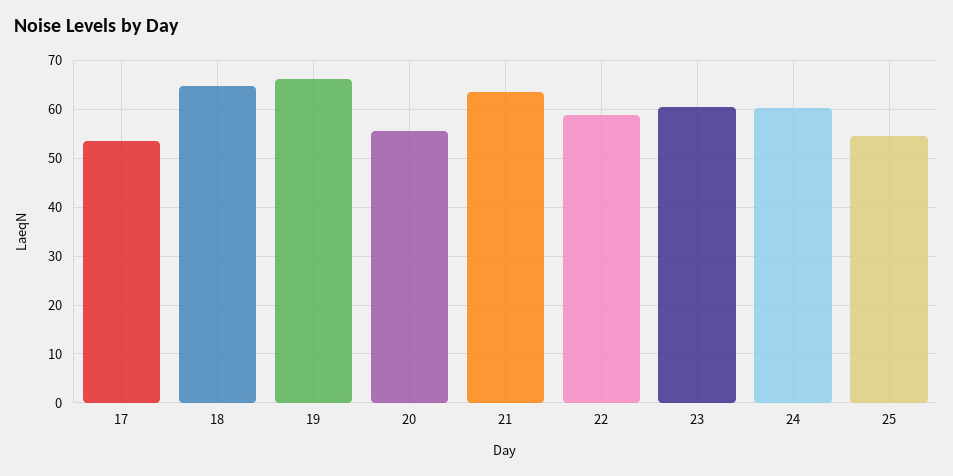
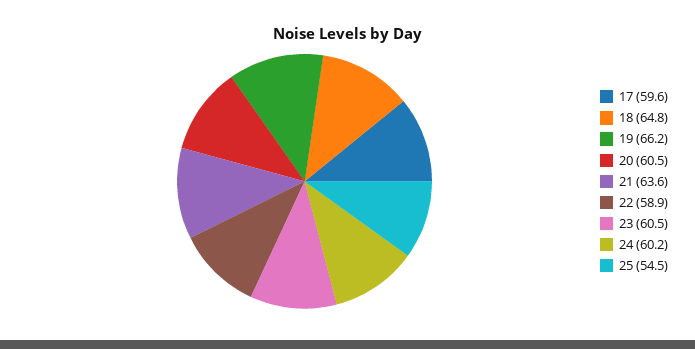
17: 54 -> 59.6
20: 56 -> 60.5

